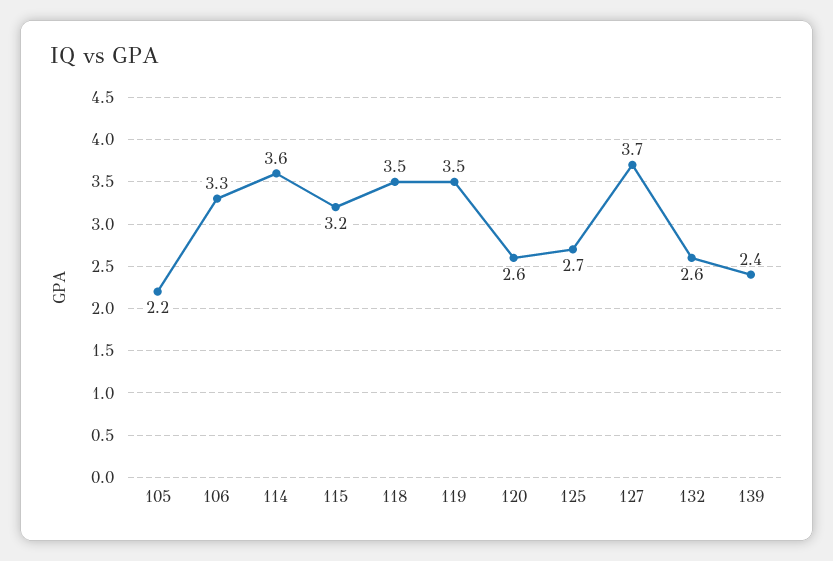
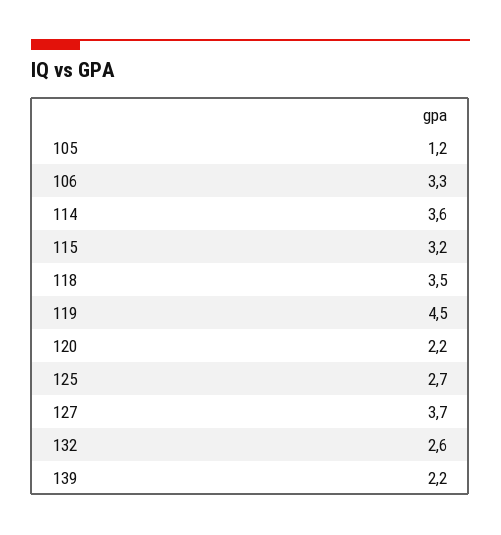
105: 2.2 -> 1.2
119: 3.5 -> 4.5
120: 2.6 -> 2.2
139: 2.4 -> 2.2

